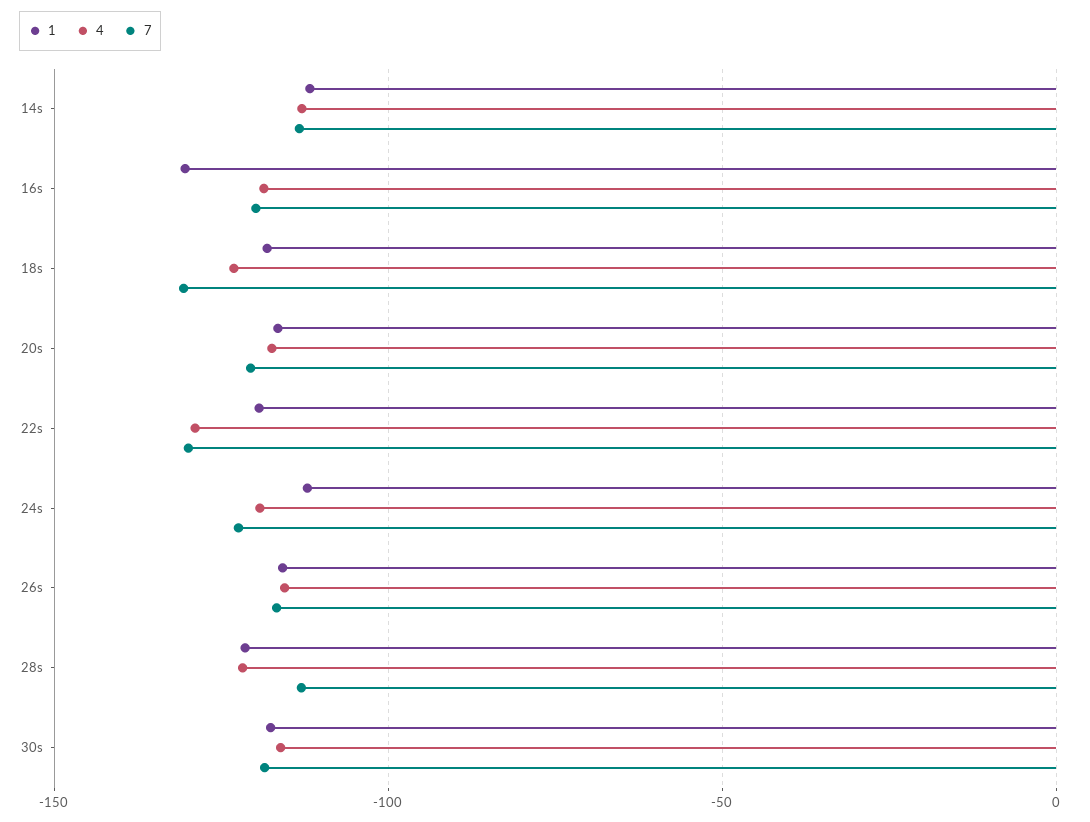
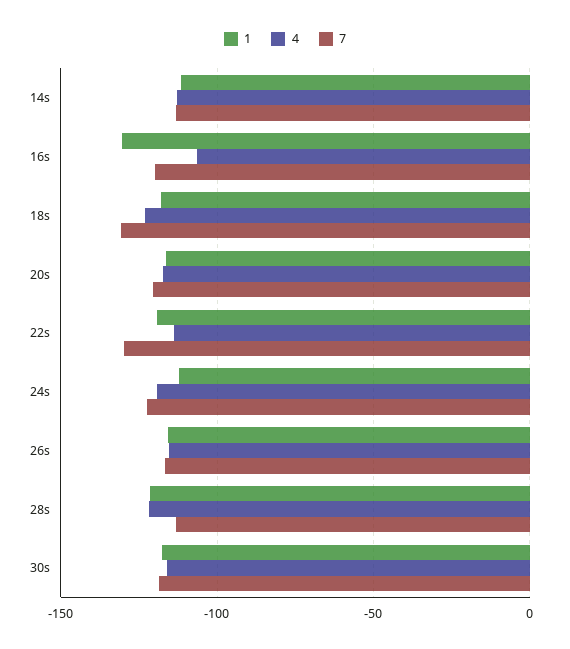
4, 16s: -120 -> -105
4, 22s: -130 -> -115

